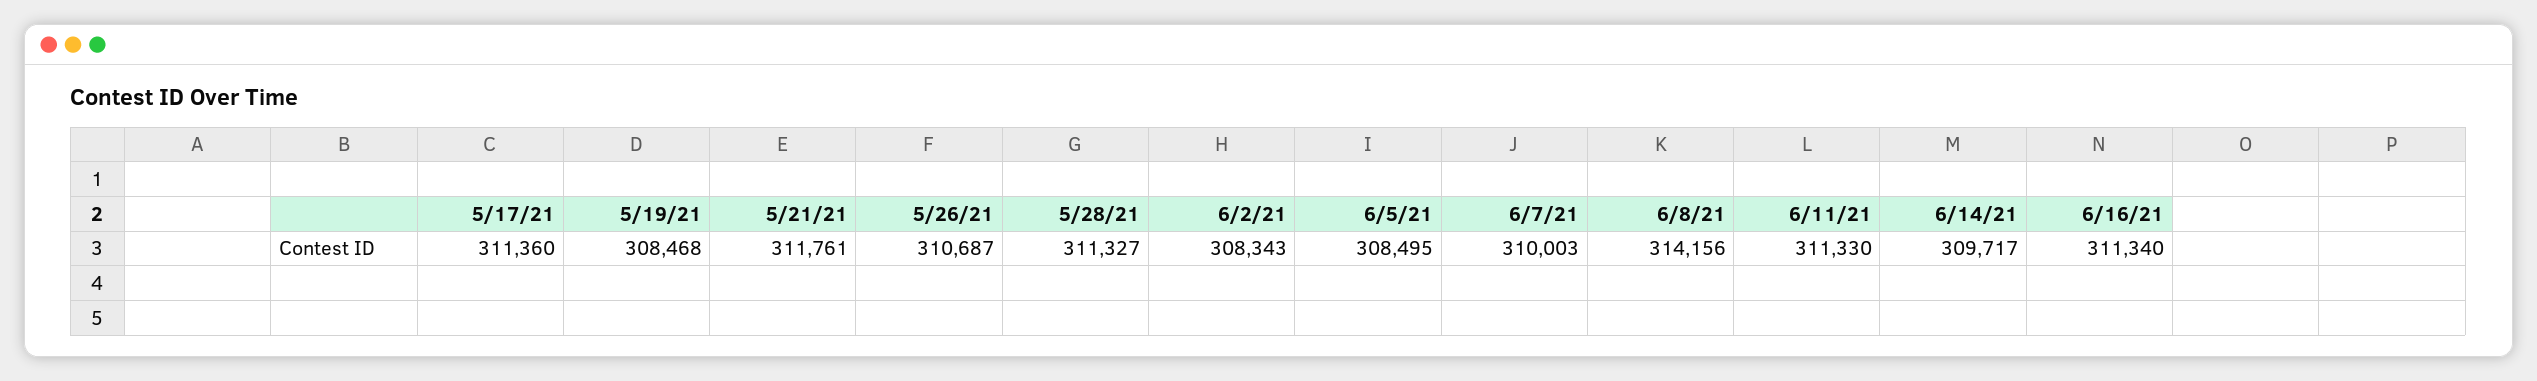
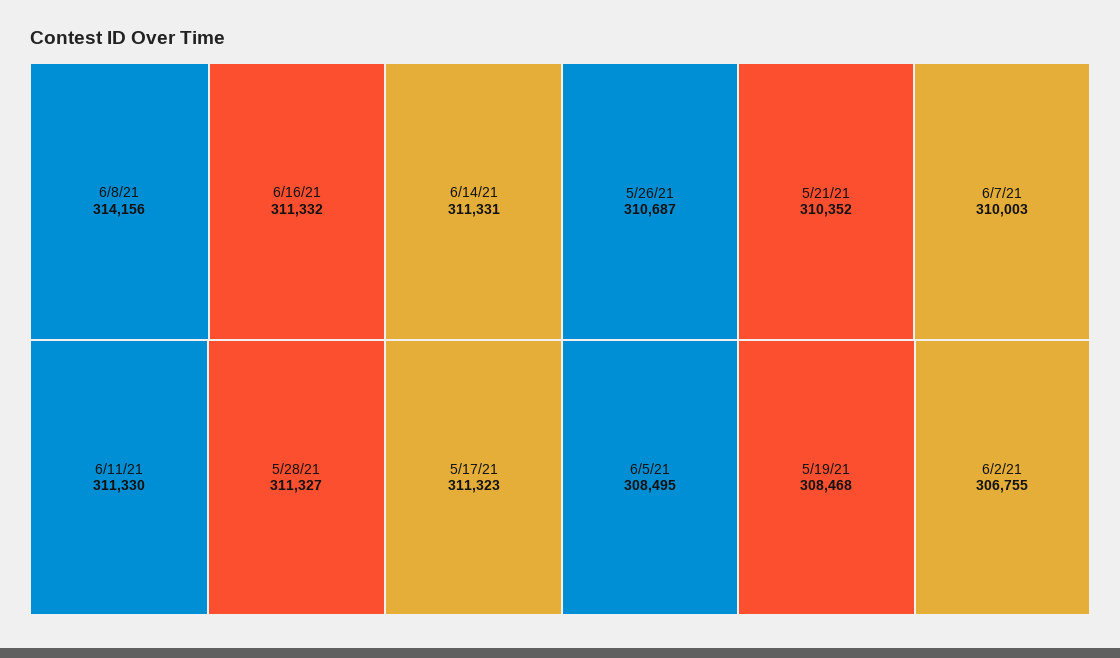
5/17/21: 311360 -> 311323
5/21/21: 311761 -> 310352
6/2/21: 308343 -> 306755
6/14/21: 309717 -> 311331
6/16/21: 311340 -> 311332

